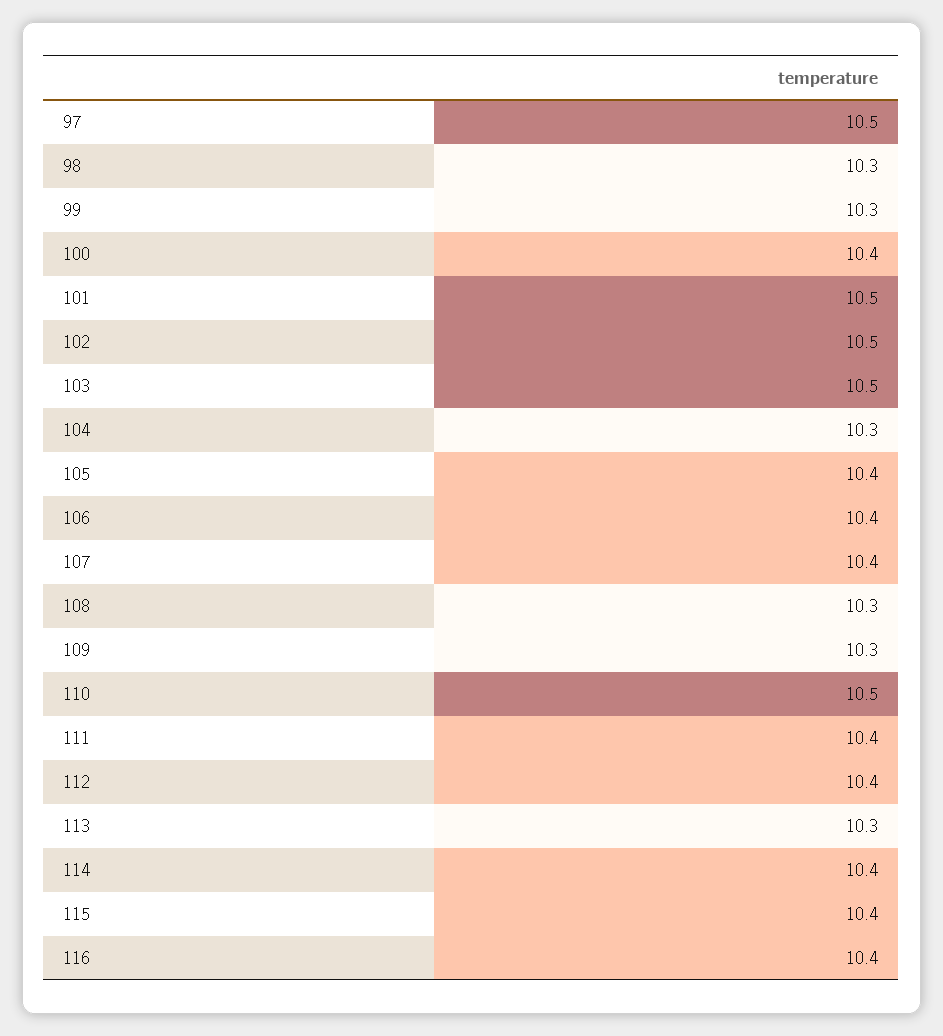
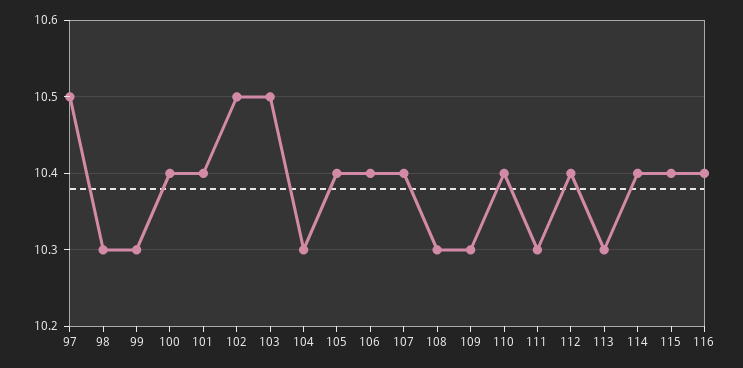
101: 10.5 -> 10.4
110: 10.5 -> 10.4
111: 10.4 -> 10.3

